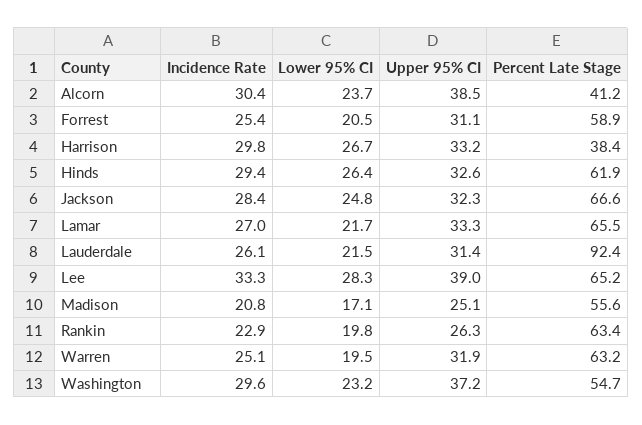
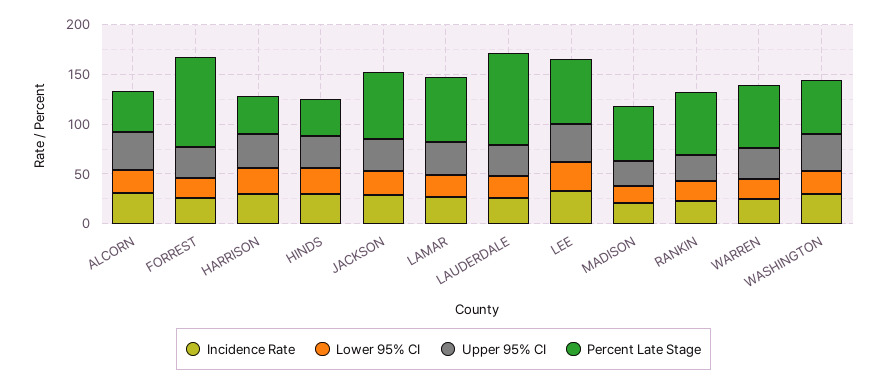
Percent Late Stage, Forrest: 58.9 -> 90
Percent Late Stage, Hinds: 61.9 -> 40

